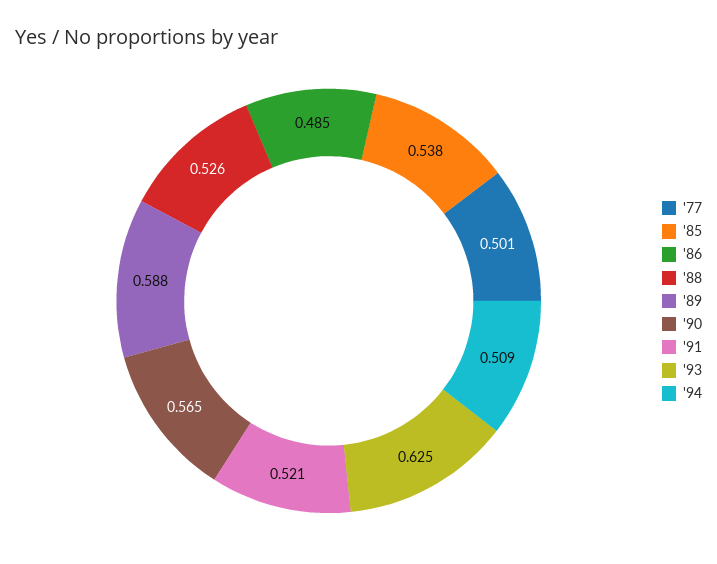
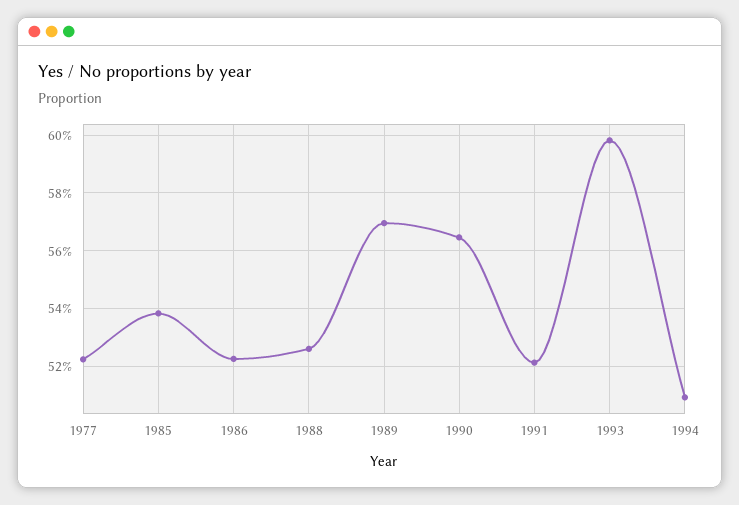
'77: 0.501 -> 0.5225
'86: 0.485 -> 0.5225
'89: 0.588 -> 0.57
'93: 0.625 -> 0.5975

